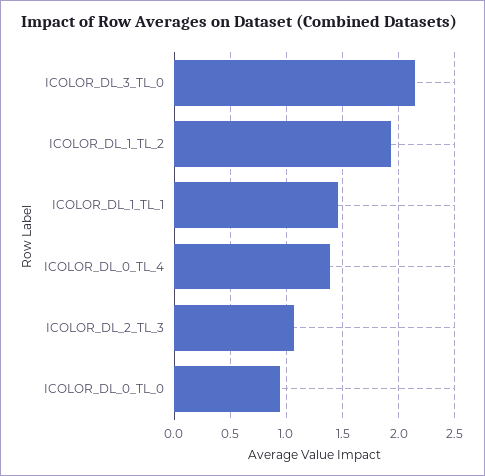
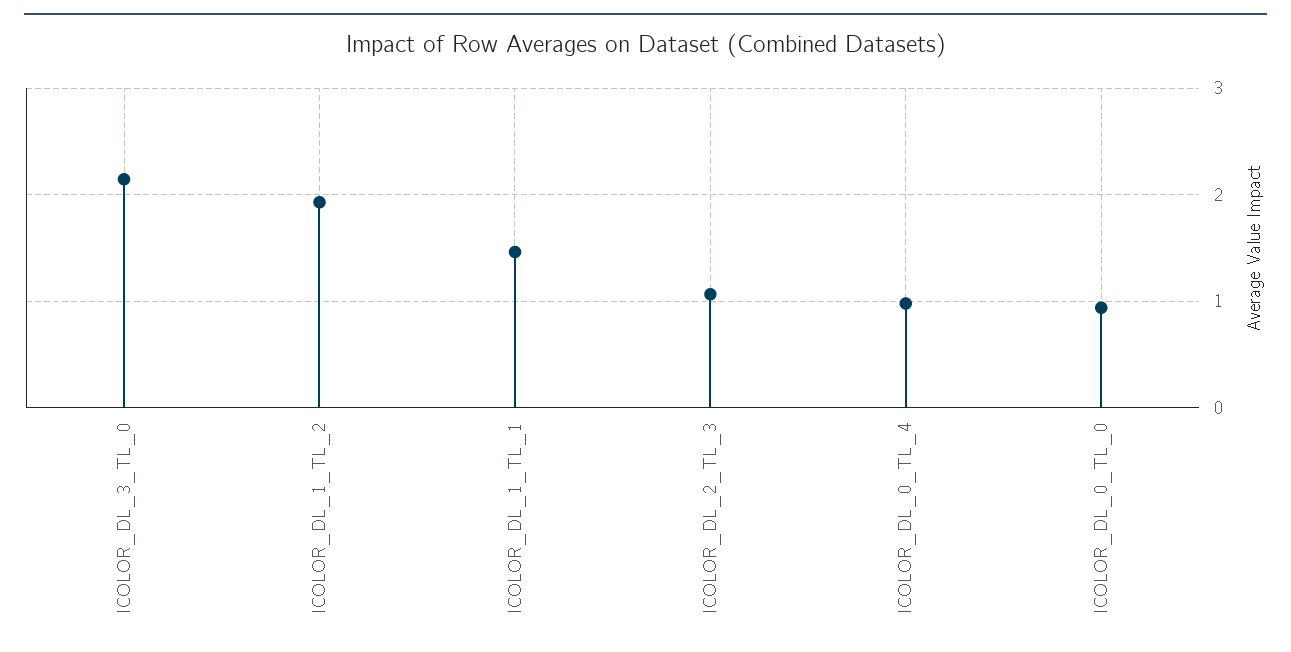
ICOLOR_DL_0_TL_4: 1.4 -> 1

